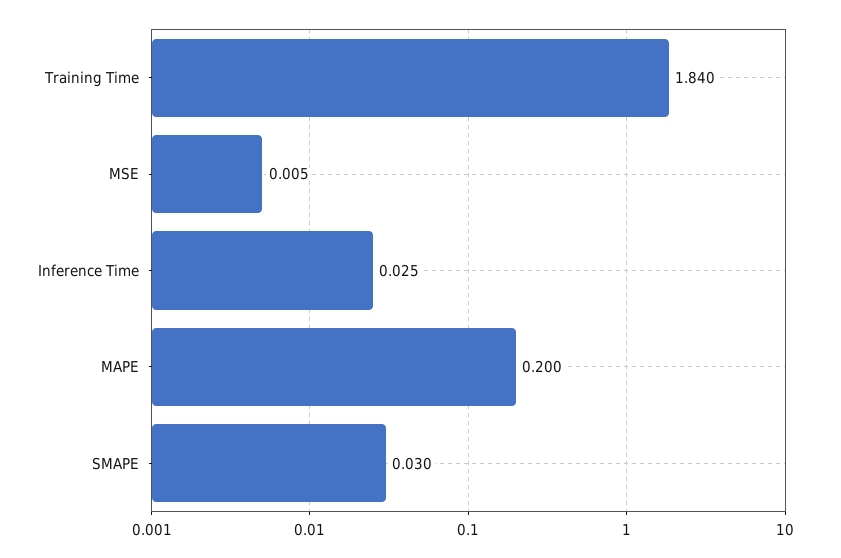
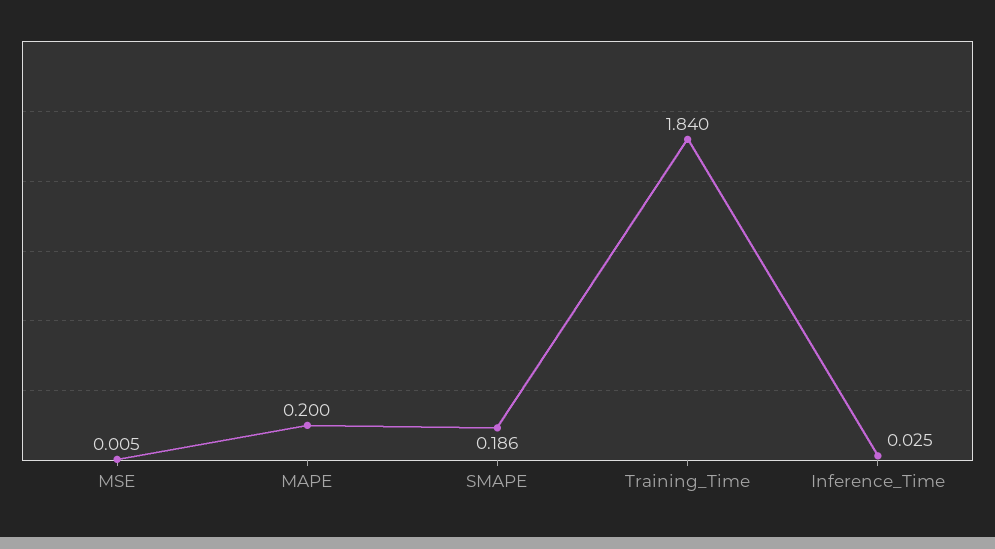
SMAPE: 0.03 -> 0.186

